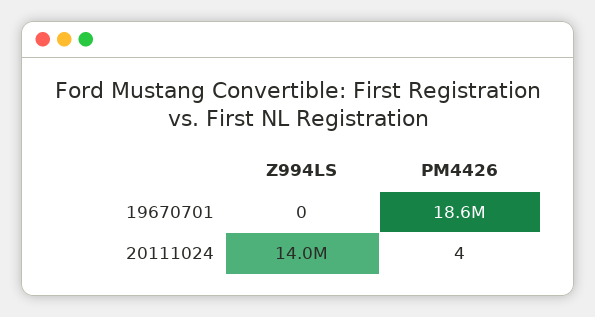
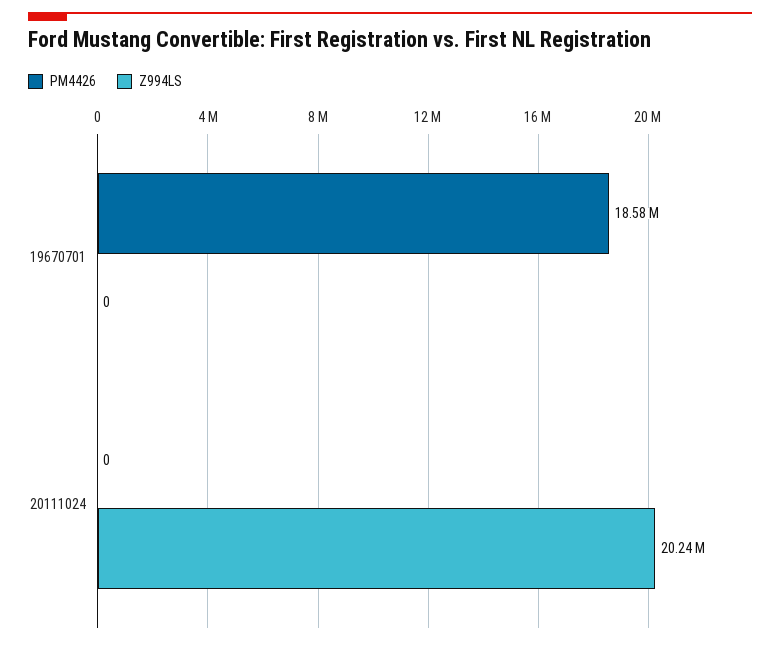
Z994LS, 20111024: 14000000 -> 20240000
PM4426, 20111024: 4 -> 0

